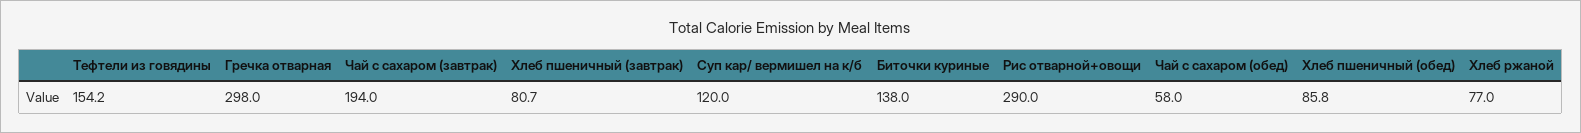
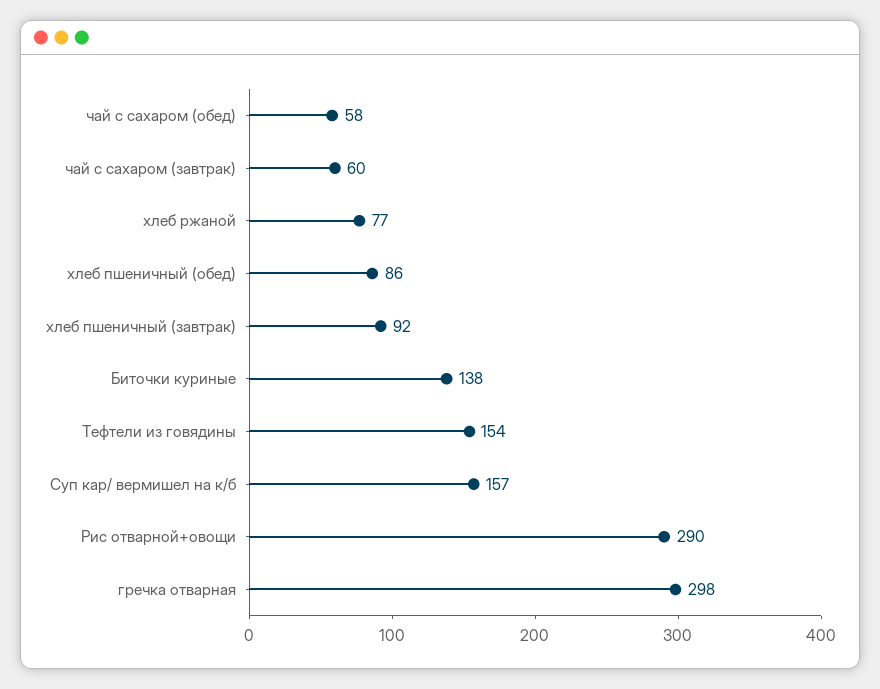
Чай с сахаром (завтрак): 194 -> 60
Хлеб пшеничный (завтрак): 80.7 -> 92
Суп кар/ вермишел на к/б: 120 -> 157

